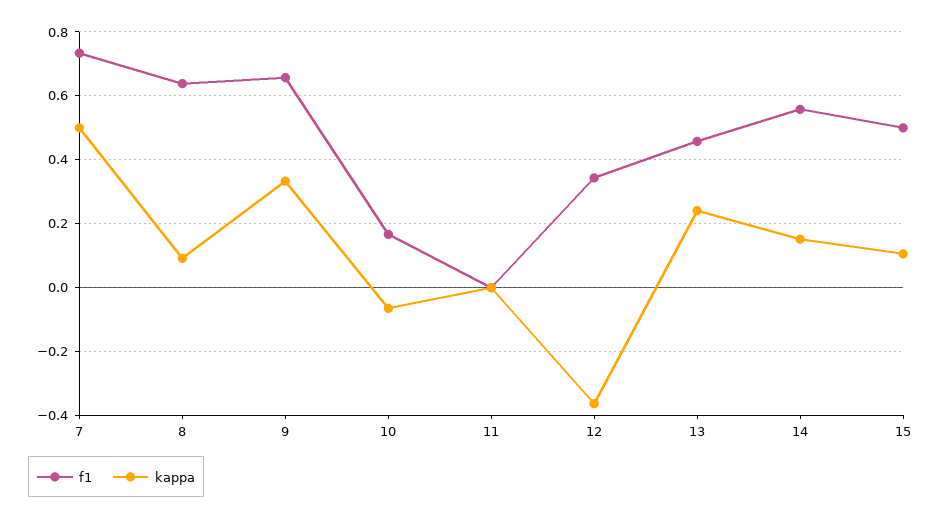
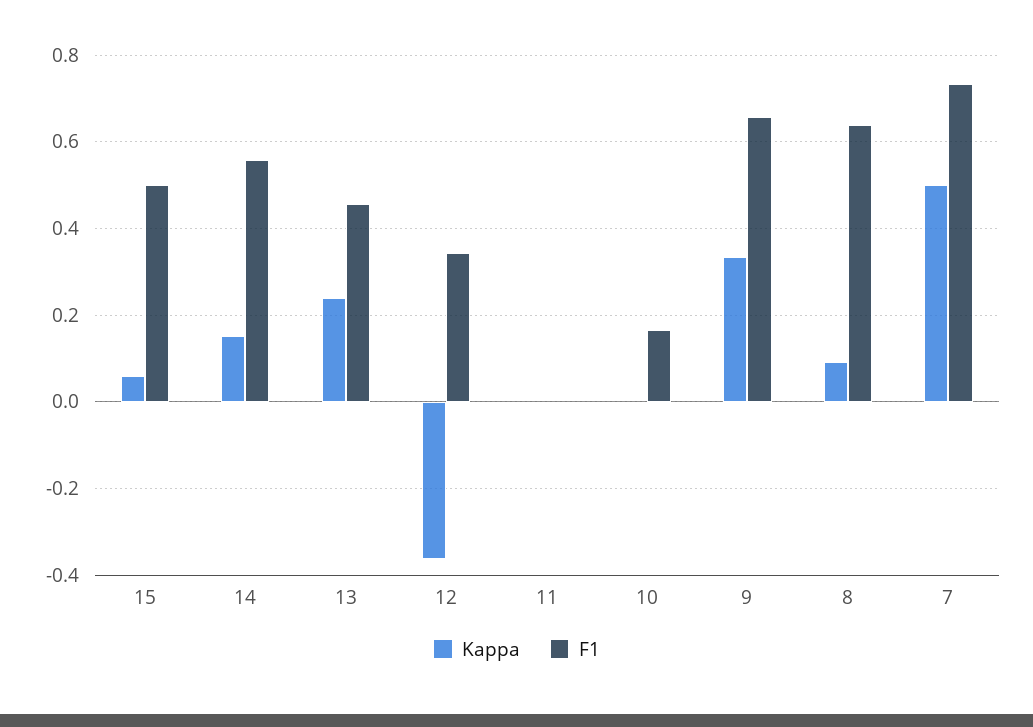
kappa, 10: -0.06 -> 0
kappa, 15: 0.1 -> 0.06

